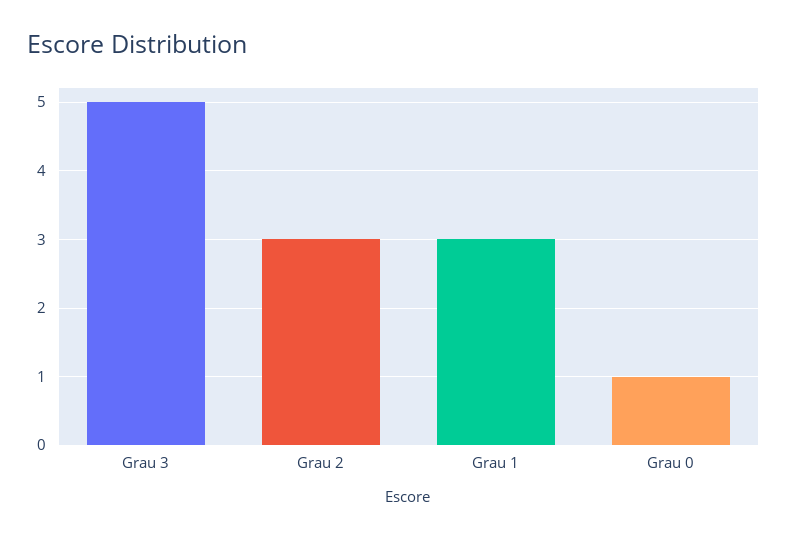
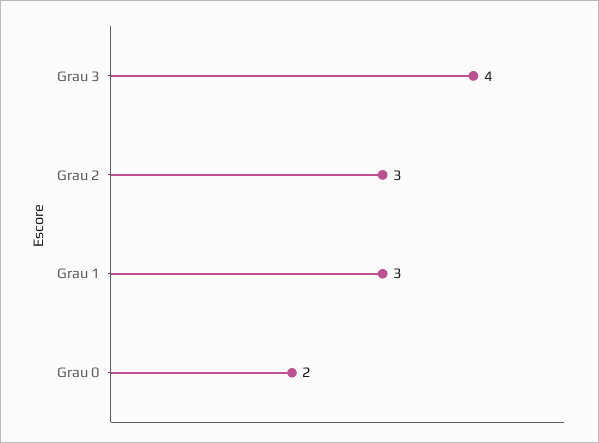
Grau 3: 5 -> 4
Grau 0: 1 -> 2

